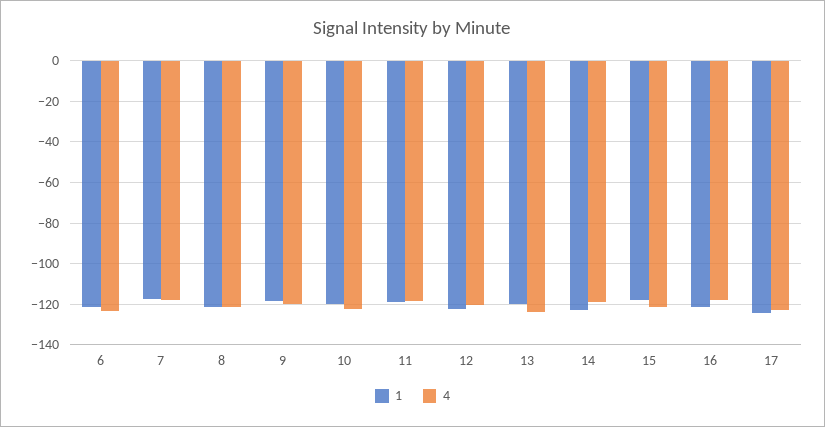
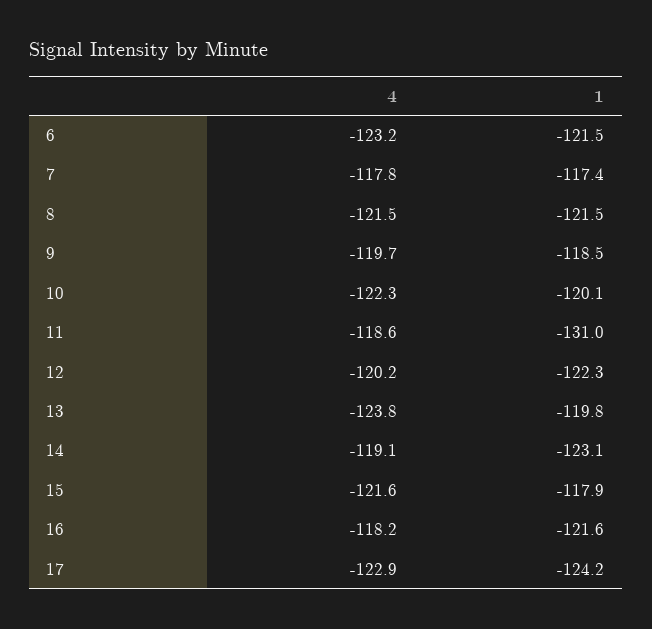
1, 11: -120 -> -131

